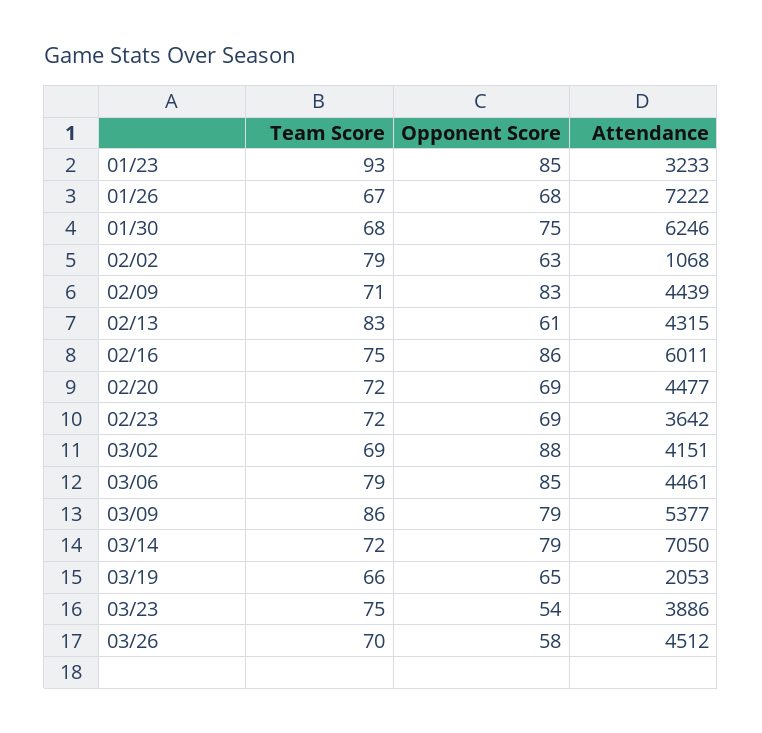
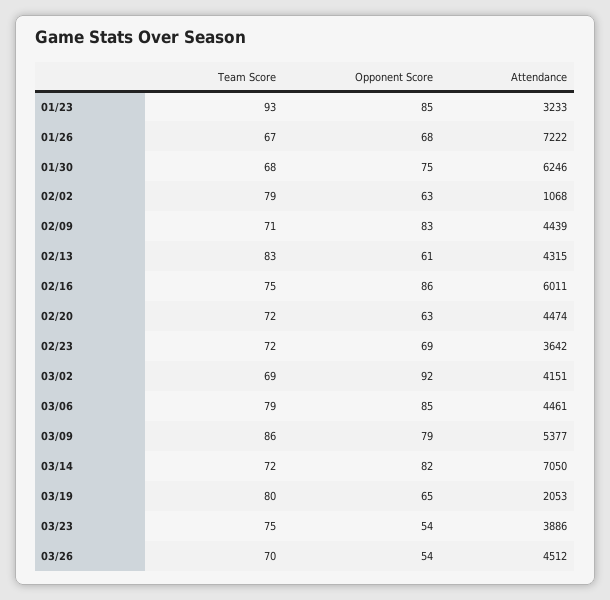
Opponent Score, 02/20: 69 -> 63
Attendance, 02/20: 4477 -> 4474
Opponent Score, 03/02: 88 -> 92
Opponent Score, 03/14: 79 -> 82
Team Score, 03/19: 66 -> 80
Opponent Score, 03/26: 58 -> 54

